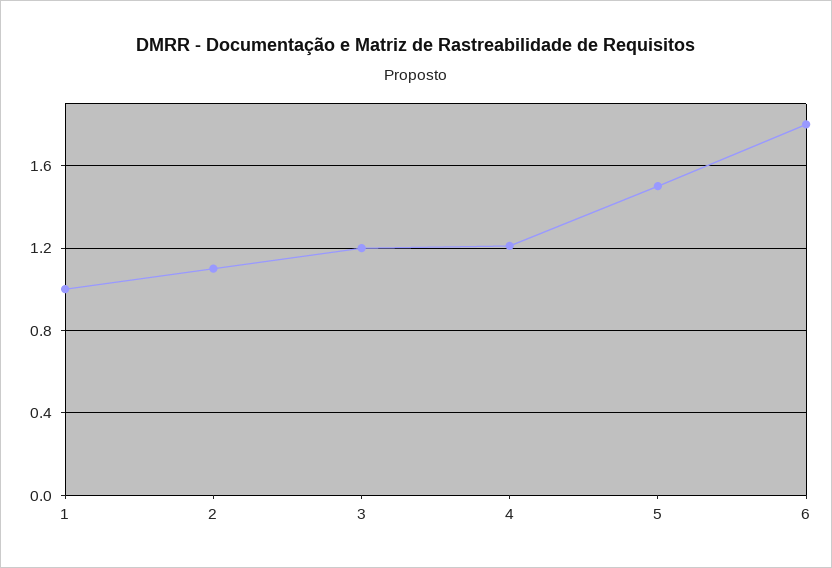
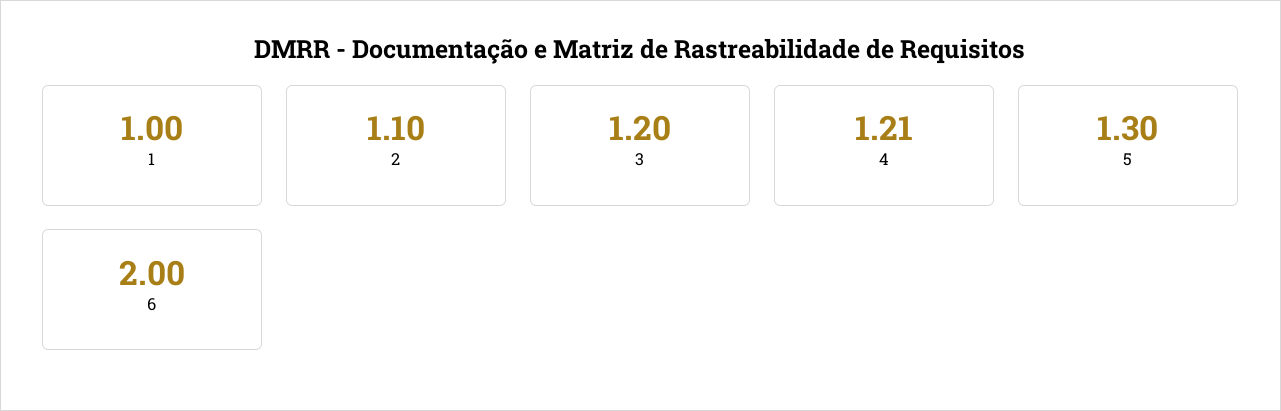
5: 1.5 -> 1.3
6: 1.8 -> 2

